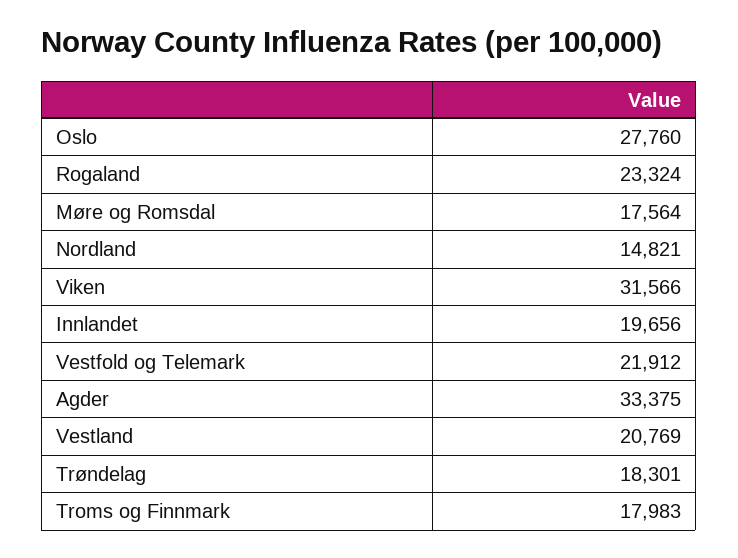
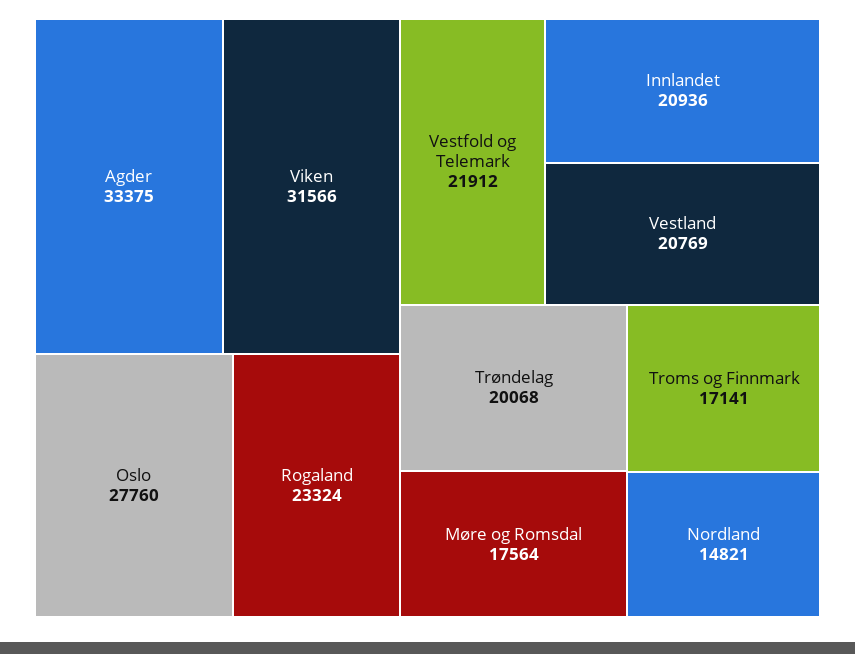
Innlandet: 19656 -> 20936
Trøndelag: 18301 -> 20068
Troms og Finnmark: 17983 -> 17141

